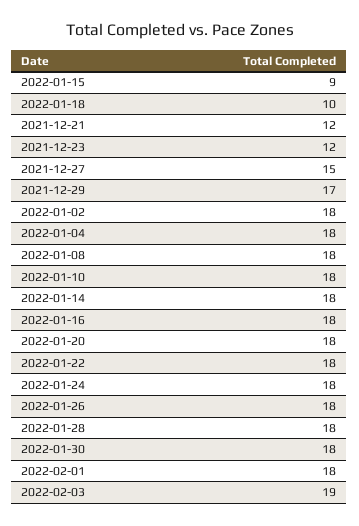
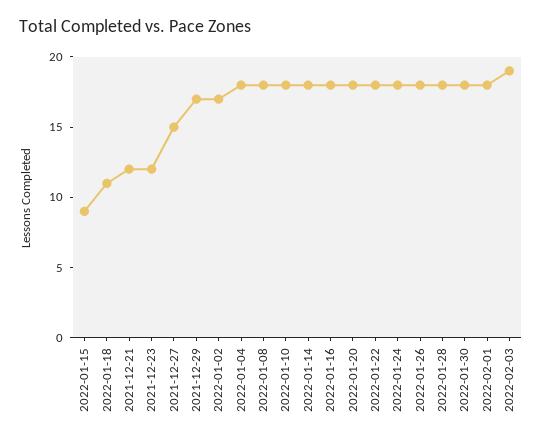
2022-01-18: 10 -> 11
2022-01-02: 18 -> 17

